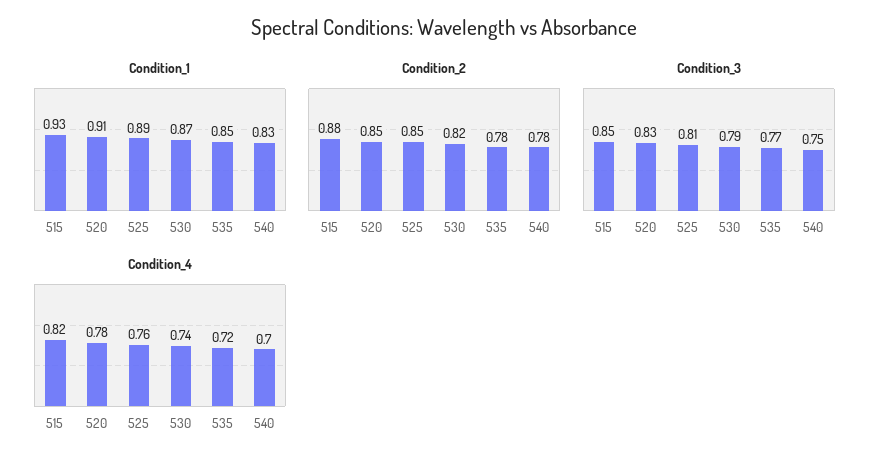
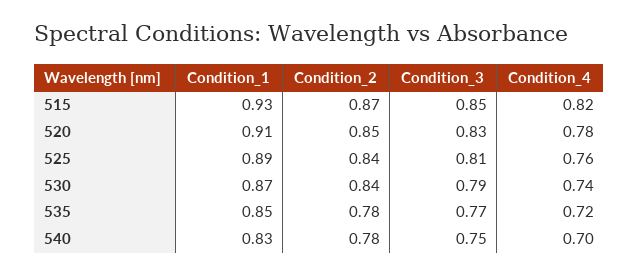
Condition_2, 515: 0.88 -> 0.87
Condition_2, 525: 0.85 -> 0.84
Condition_2, 530: 0.82 -> 0.84

